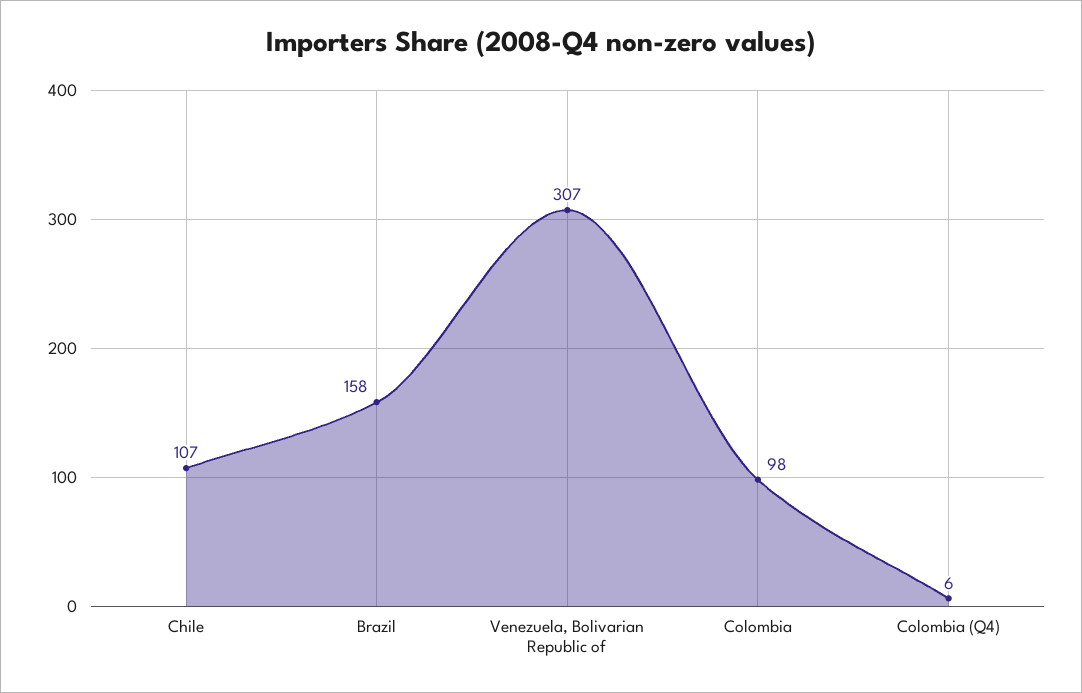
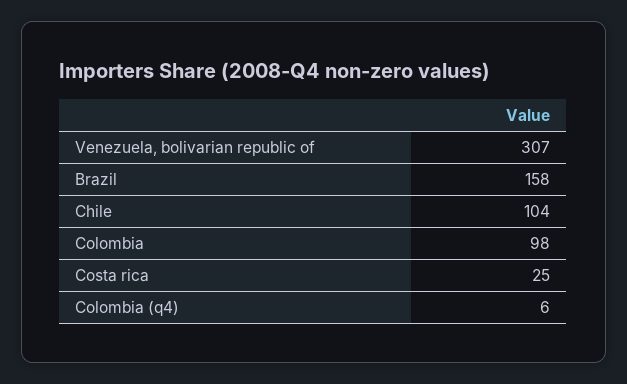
Chile: 107 -> 104
Costa rica: none -> 25

